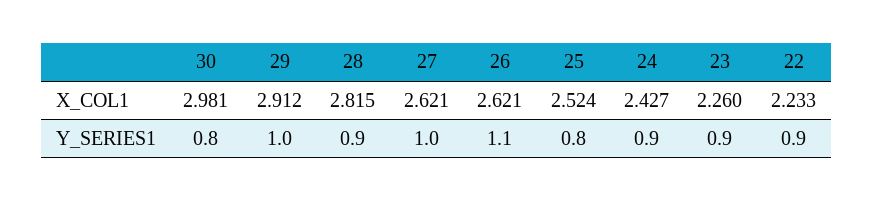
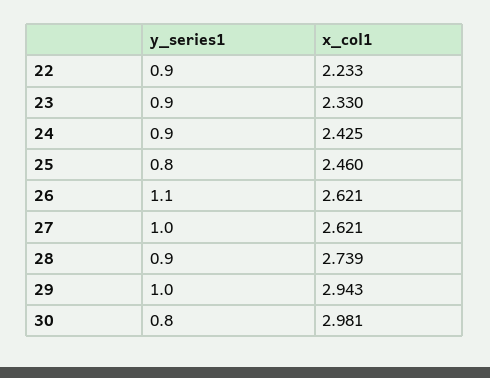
29, X_COL1: 2.912 -> 2.943
28, X_COL1: 2.815 -> 2.739
25, X_COL1: 2.524 -> 2.46
24, X_COL1: 2.427 -> 2.425
23, X_COL1: 2.26 -> 2.33

